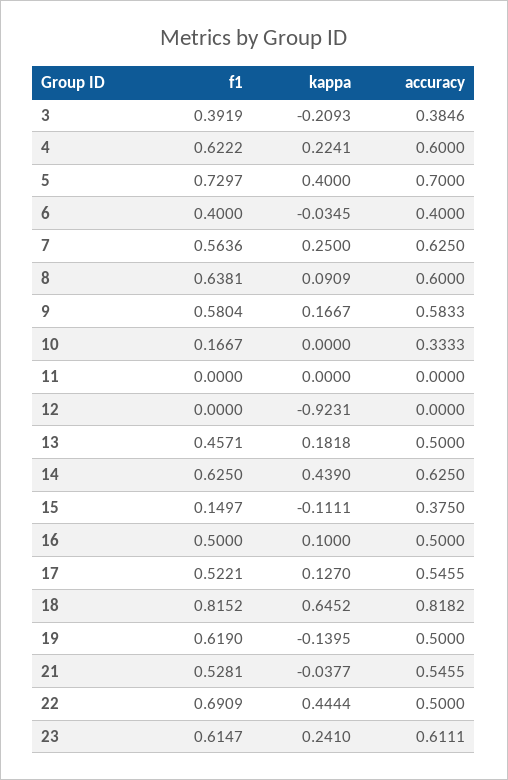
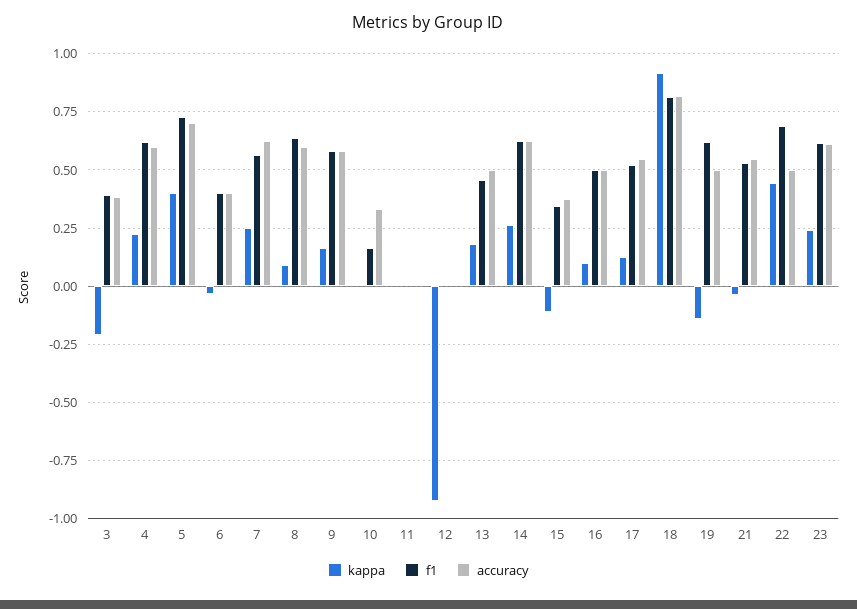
kappa, 14: 0.439 -> 0.25
f1, 15: 0.1497 -> 0.35
kappa, 18: 0.6452 -> 0.9

